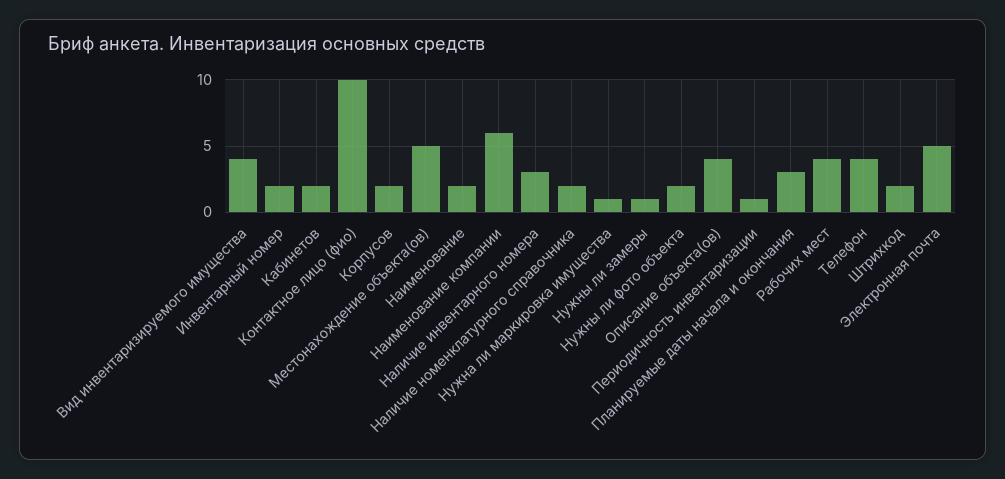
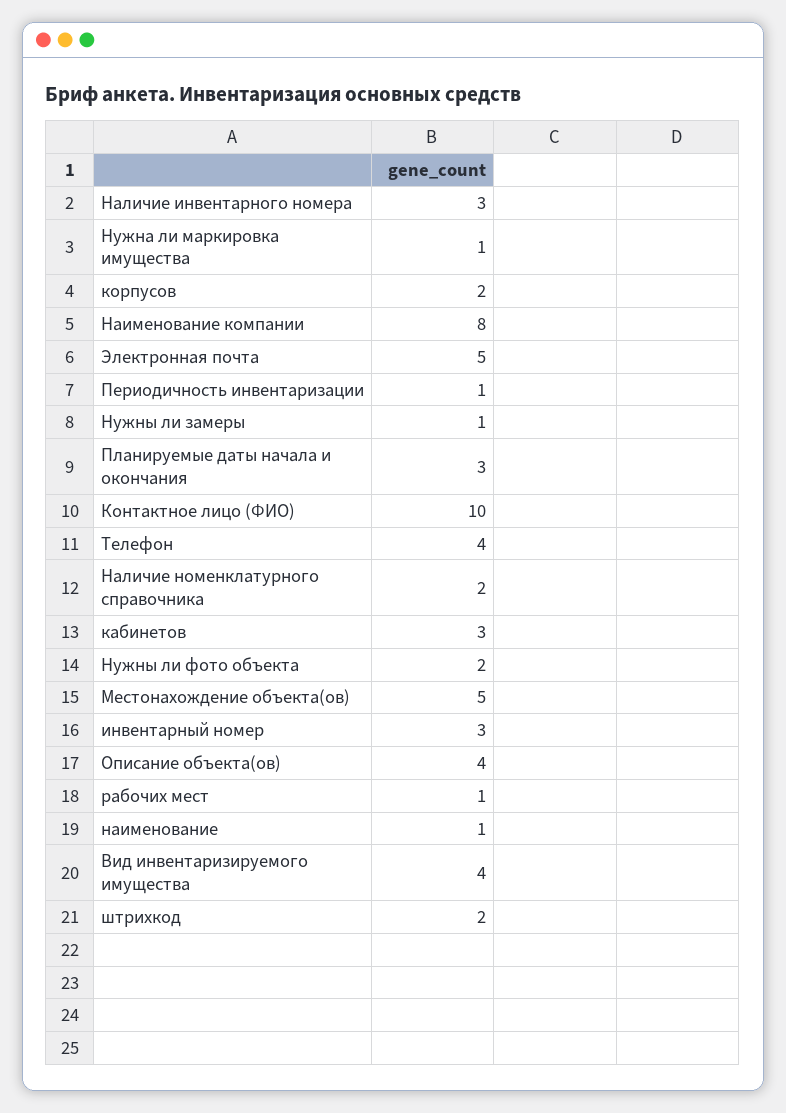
Инвентарный номер: 2 -> 3
Кабинетов: 2 -> 3
Наименование: 2 -> 1
Наименование компании: 6 -> 8
Рабочих мест: 4 -> 1

